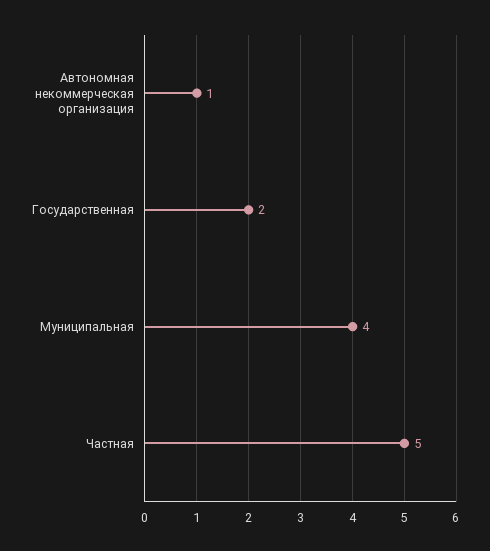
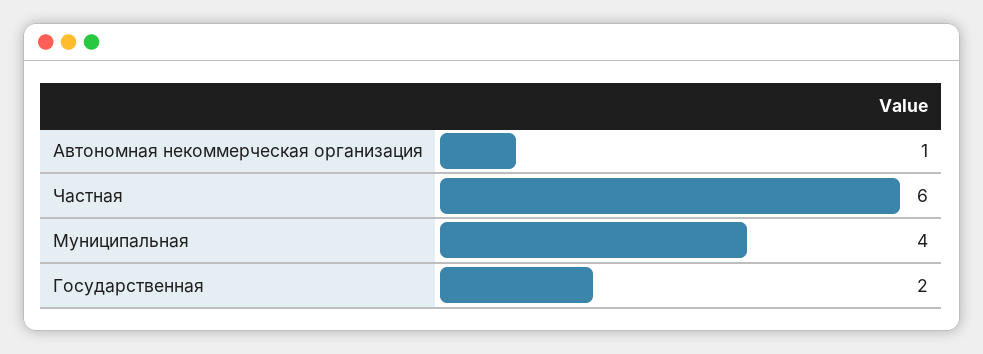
Частная: 5 -> 6

